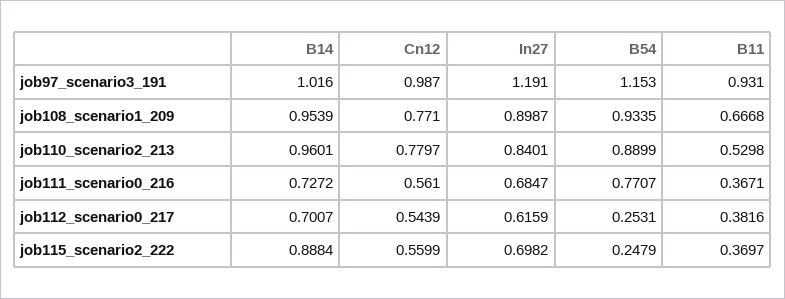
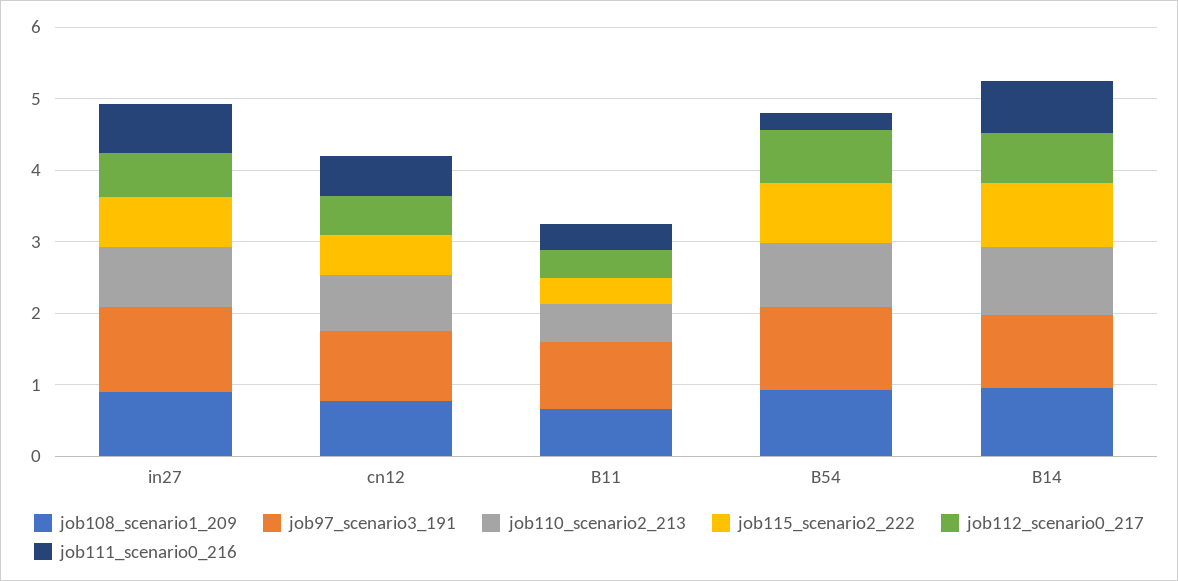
job111_scenario0_216, B54: 0.7707 -> 0.2
job112_scenario0_217, B54: 0.2531 -> 0.8
job115_scenario2_222, B54: 0.2479 -> 0.8

